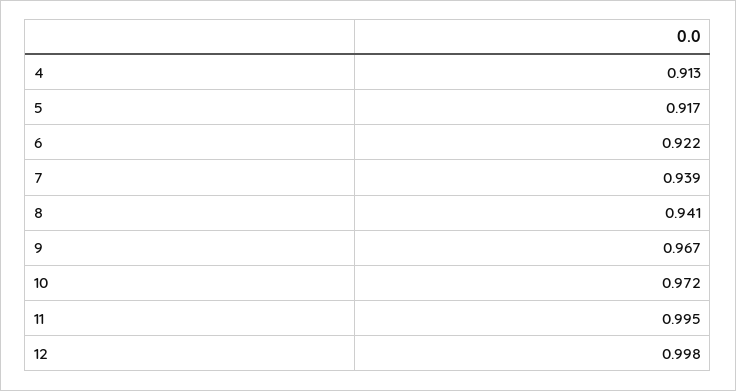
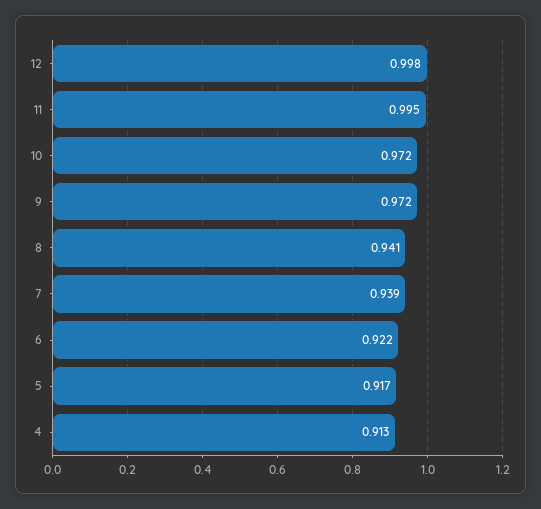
9: 0.967 -> 0.972

